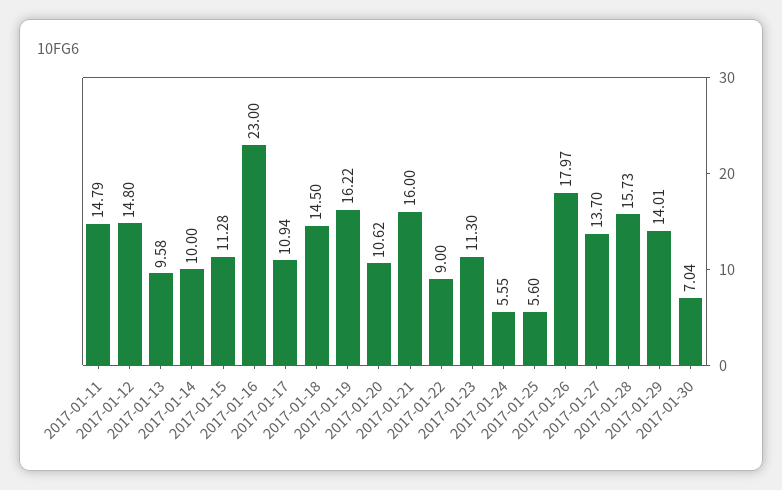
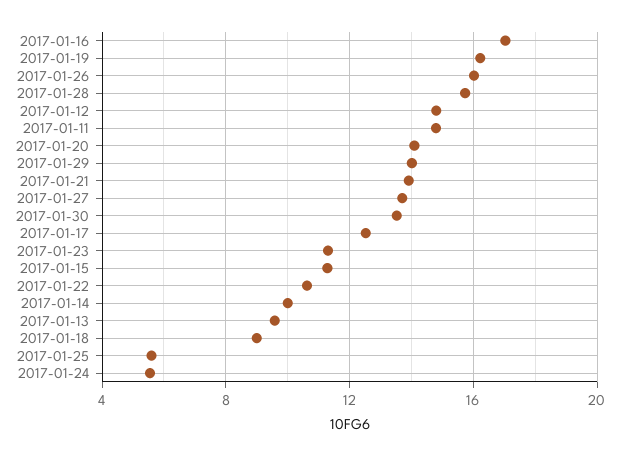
2017-01-16: 23 -> 17
2017-01-17: 10.94 -> 12.5
2017-01-18: 14.5 -> 9
2017-01-20: 10.62 -> 14
2017-01-21: 16 -> 14
2017-01-22: 9 -> 10.5
2017-01-26: 17.97 -> 16
2017-01-30: 7.04 -> 13.5

